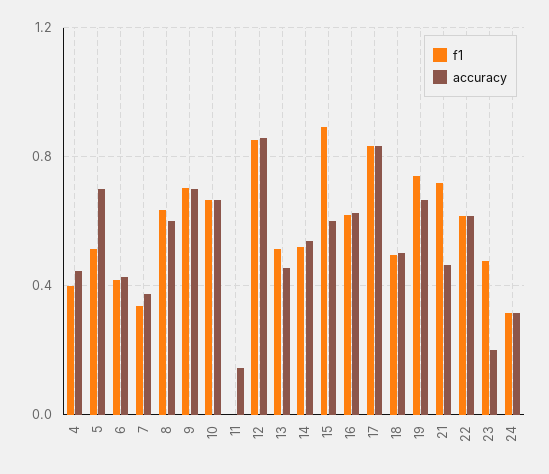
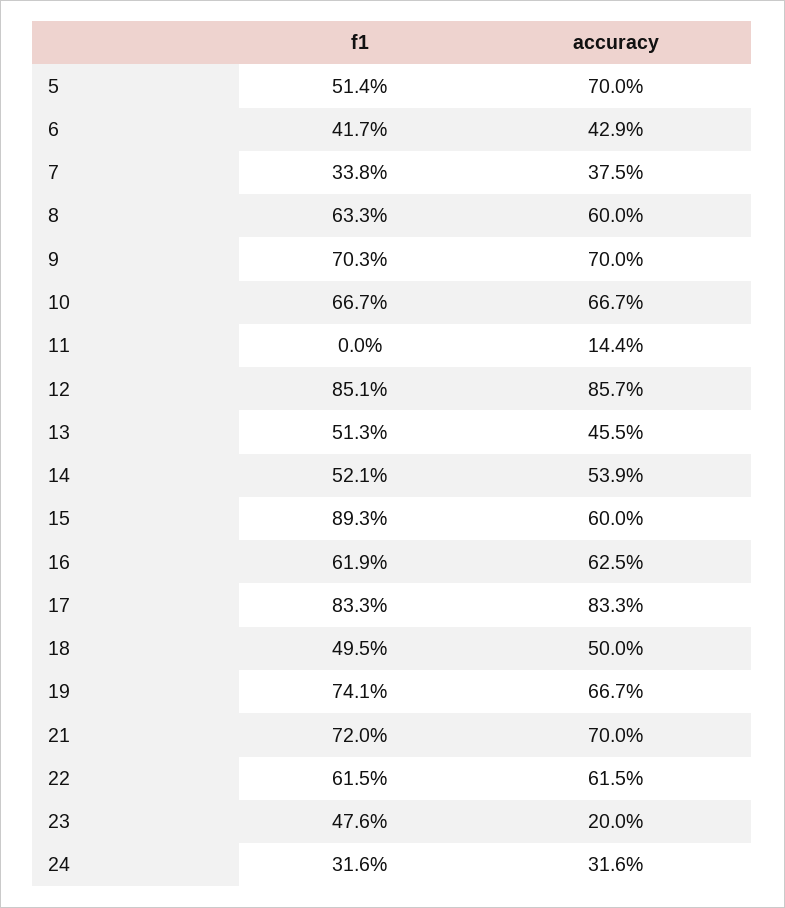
f1, 4: 0.4 -> none
accuracy, 4: 0.45 -> none
accuracy, 21: 0.45 -> 0.7

